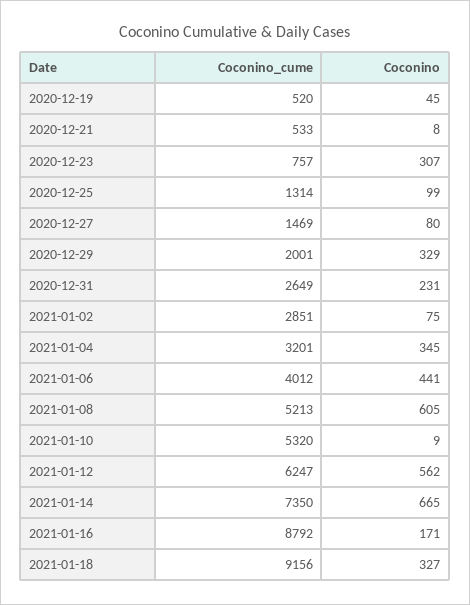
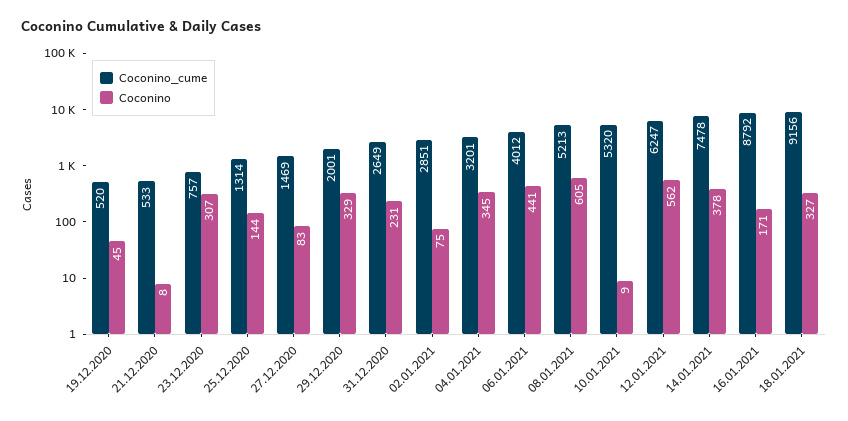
Coconino, 2020-12-25: 99 -> 144
Coconino, 2020-12-27: 80 -> 83
Coconino_cume, 2021-01-14: 7350 -> 7478
Coconino, 2021-01-14: 665 -> 378

